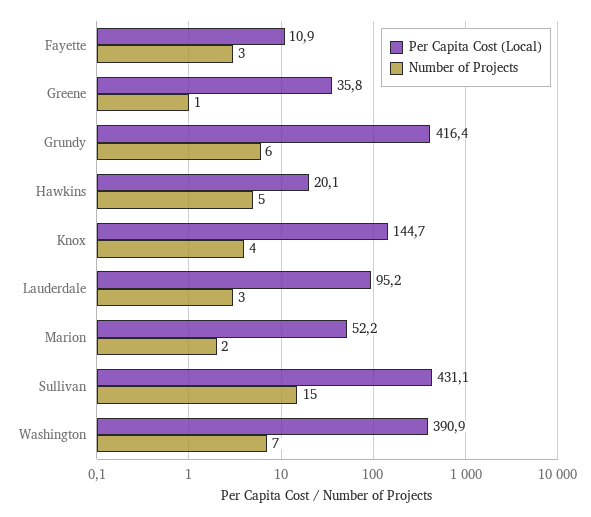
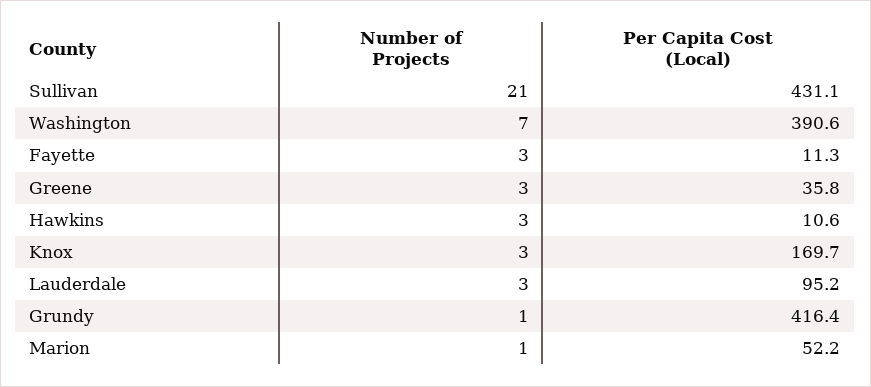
Per Capita Cost (Local), Fayette: 10.9 -> 11.3
Number of Projects, Greene: 1 -> 3
Number of Projects, Grundy: 6 -> 1
Per Capita Cost (Local), Hawkins: 20.1 -> 10.6
Number of Projects, Hawkins: 5 -> 3
Per Capita Cost (Local), Knox: 144.7 -> 169.7
Number of Projects, Knox: 4 -> 3
Number of Projects, Marion: 2 -> 1
Number of Projects, Sullivan: 15 -> 21
Per Capita Cost (Local), Washington: 390.9 -> 390.6

